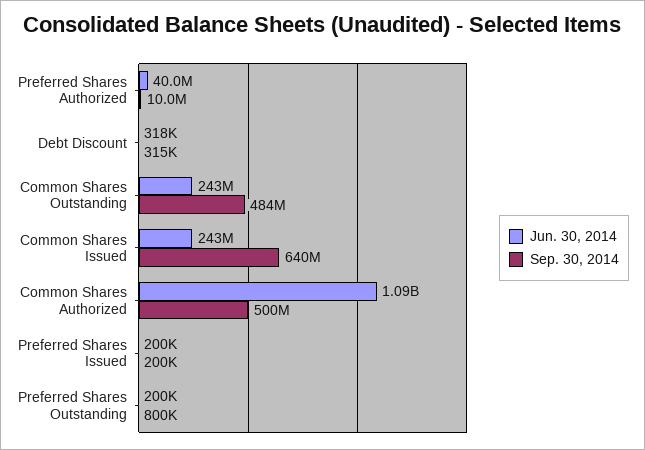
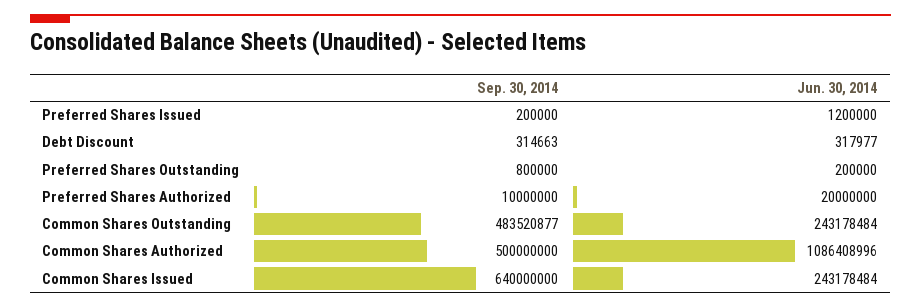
Jun. 30, 2014, Preferred Shares Authorized: 40000000 -> 20000000
Jun. 30, 2014, Preferred Shares Issued: 200000 -> 1200000

